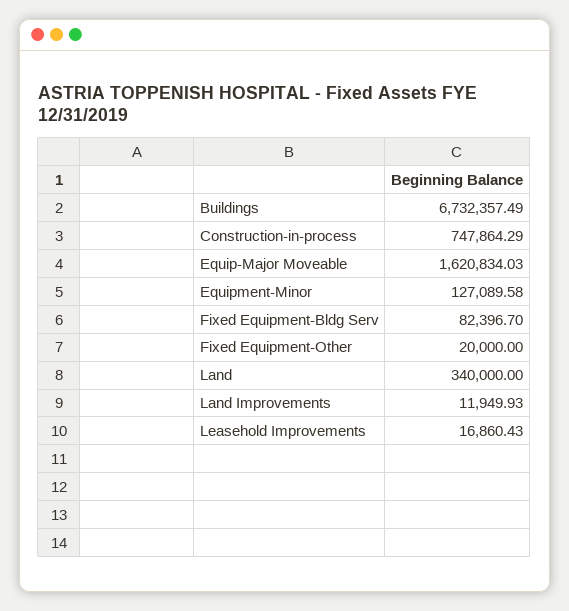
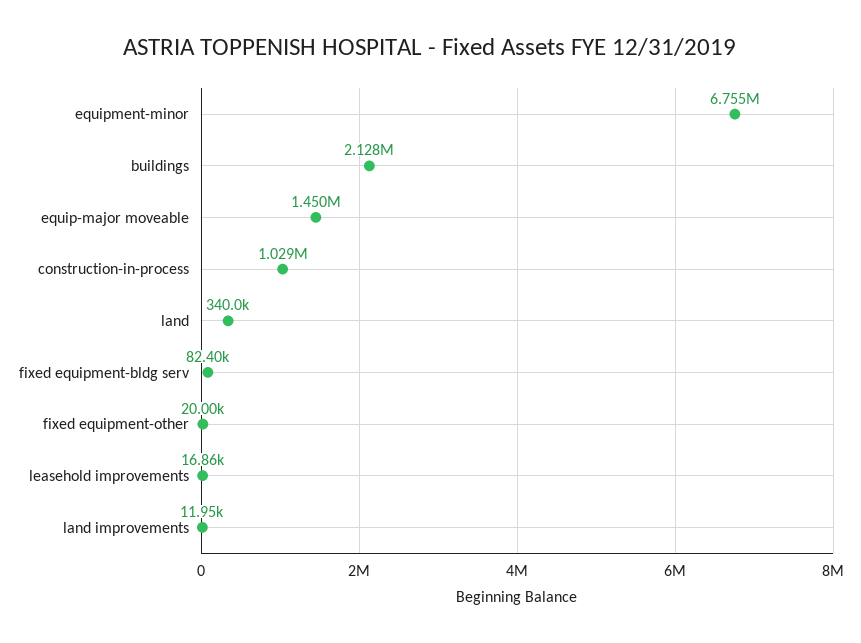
Buildings: 6732357.49 -> 2128000
Construction-in-process: 747864.29 -> 1029000
Equip-Major Moveable: 1620834.03 -> 1450000
Equipment-Minor: 127089.58 -> 6755000

